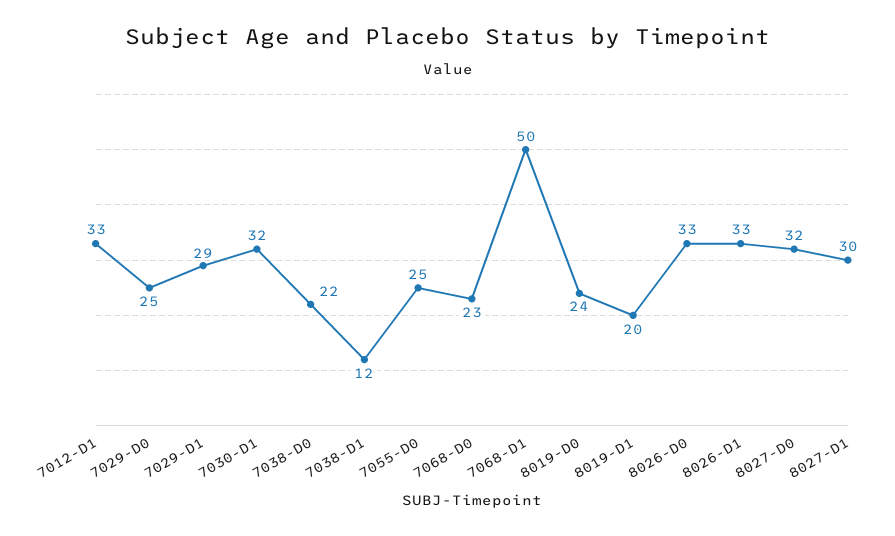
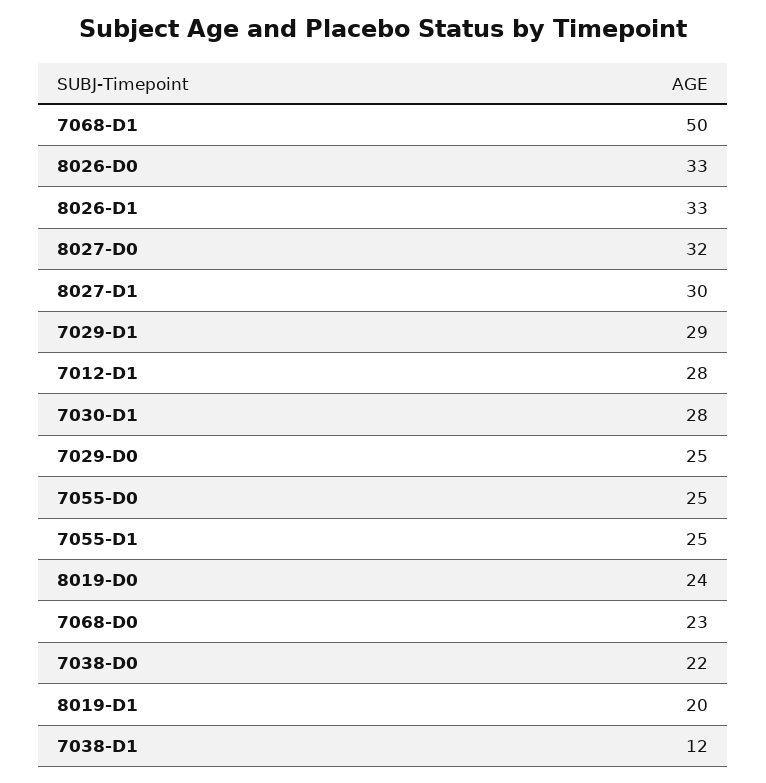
7012-D1: 33 -> 28
7030-D1: 32 -> 28
7055-D1: none -> 25

